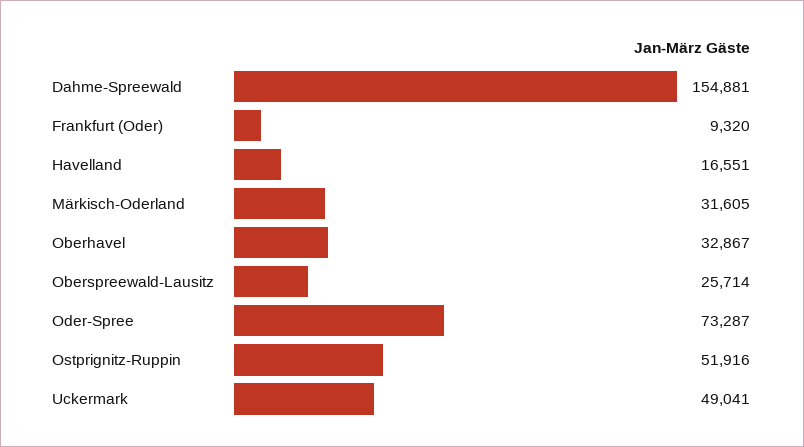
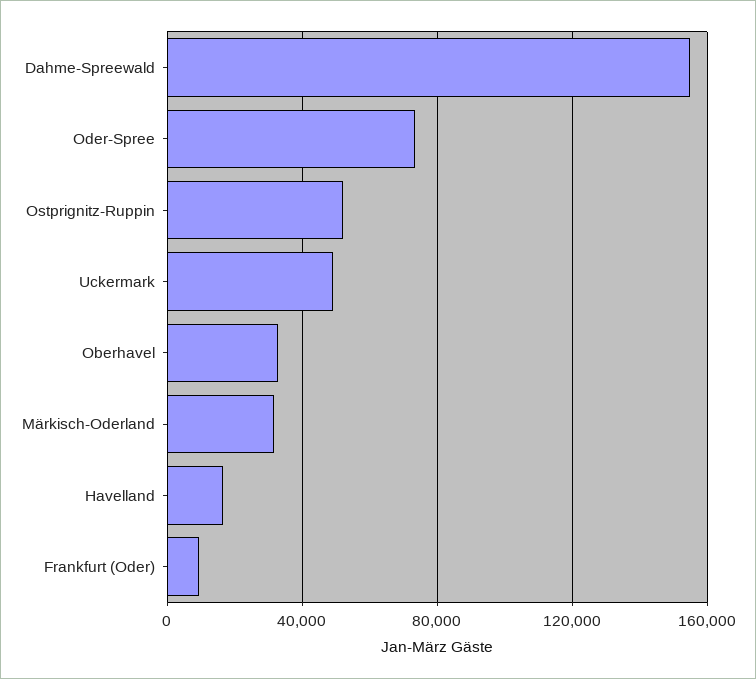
Oberspreewald-Lausitz: 25714 -> none

